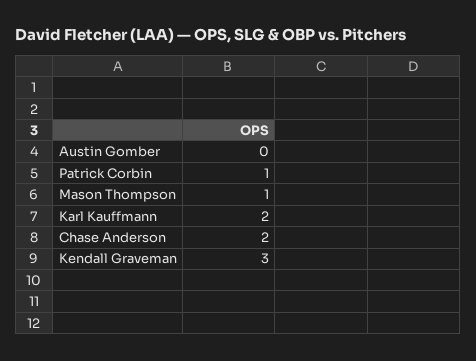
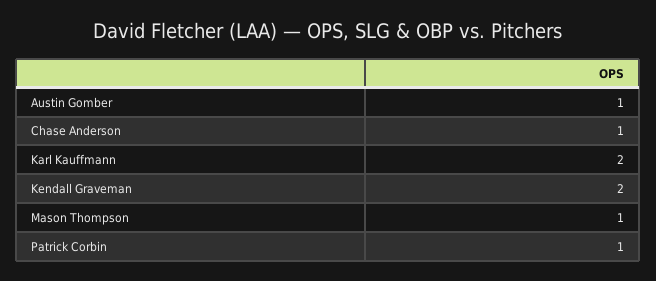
Austin Gomber: 0 -> 1
Chase Anderson: 2 -> 1
Kendall Graveman: 3 -> 2

